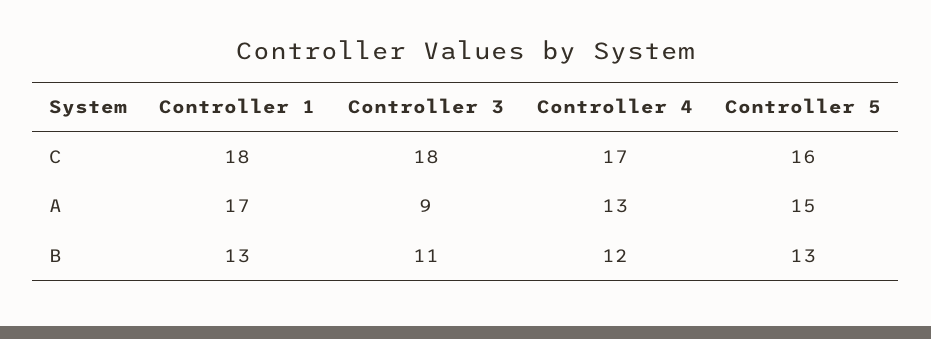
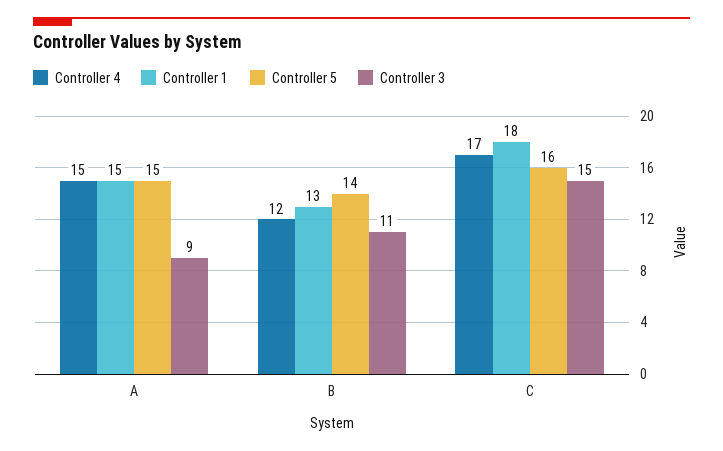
Controller 3, C: 18 -> 15
Controller 1, A: 17 -> 15
Controller 4, A: 13 -> 15
Controller 5, B: 13 -> 14

